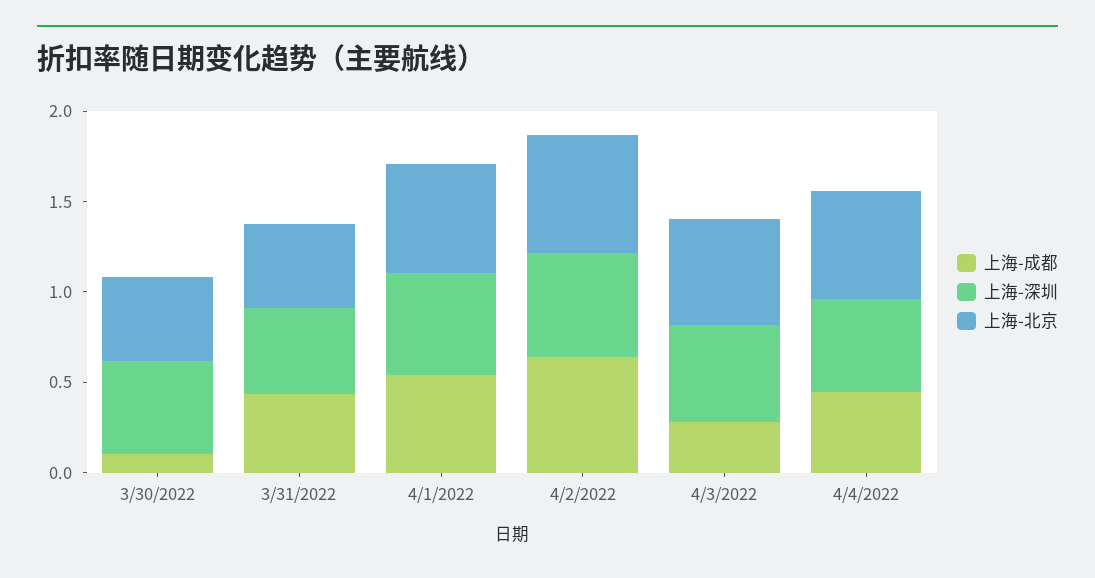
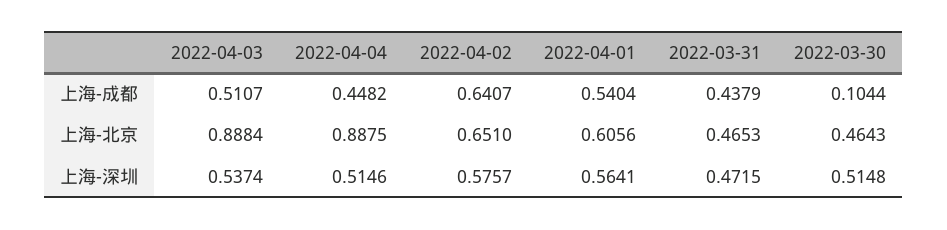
上海-成都, 4/3/2022: 0.3 -> 0.5107
上海-北京, 4/3/2022: 0.6 -> 0.8884
上海-北京, 4/4/2022: 0.6 -> 0.8875

